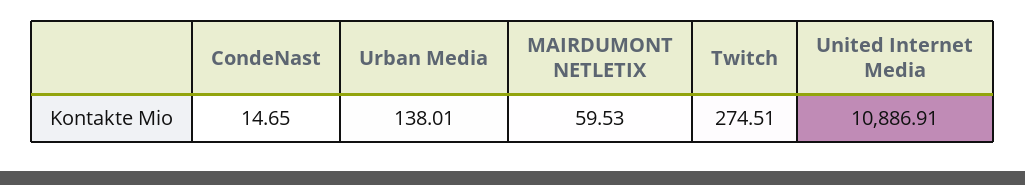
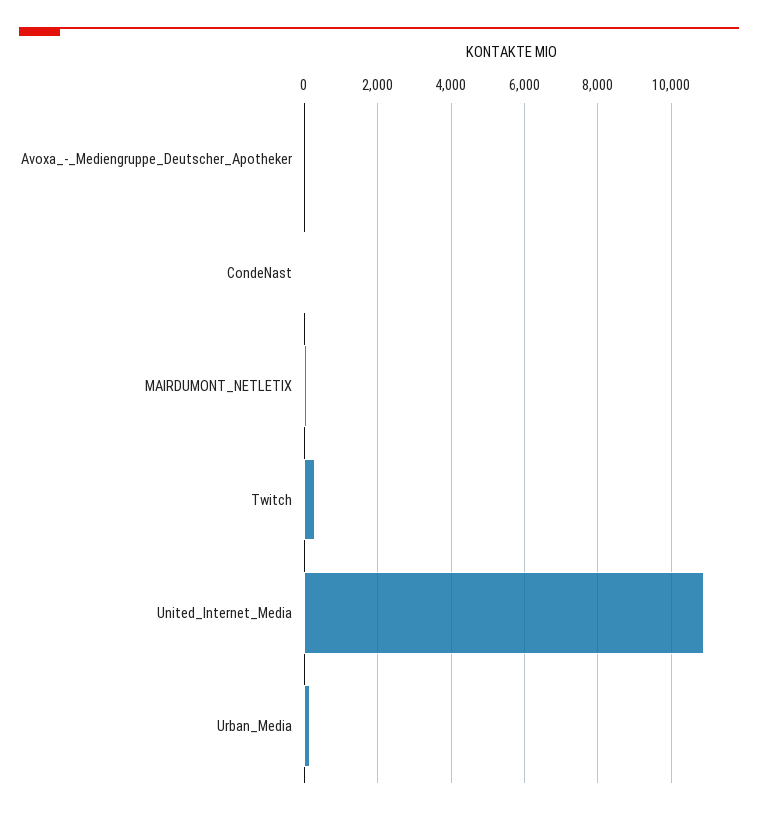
Avoxa_-_Mediengruppe_Deutscher_Apotheker: none -> 0

